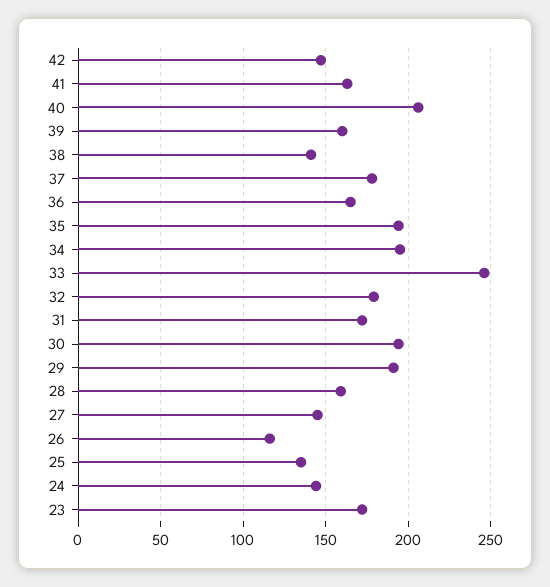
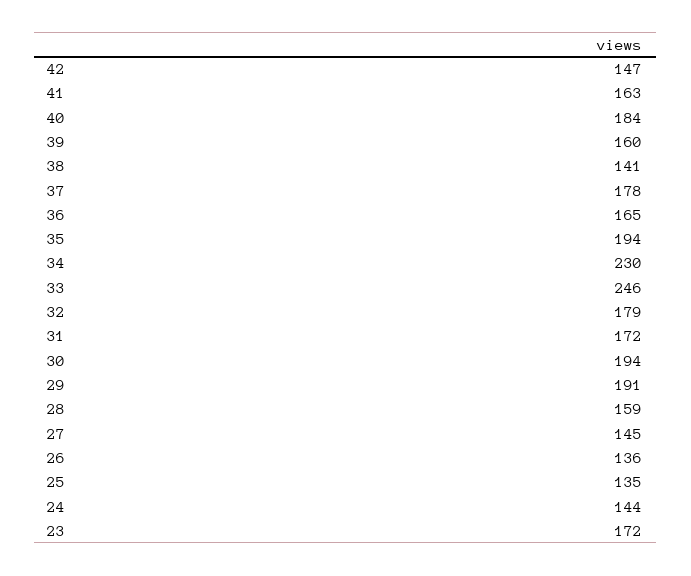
40: 205 -> 184
34: 195 -> 230
26: 115 -> 136

